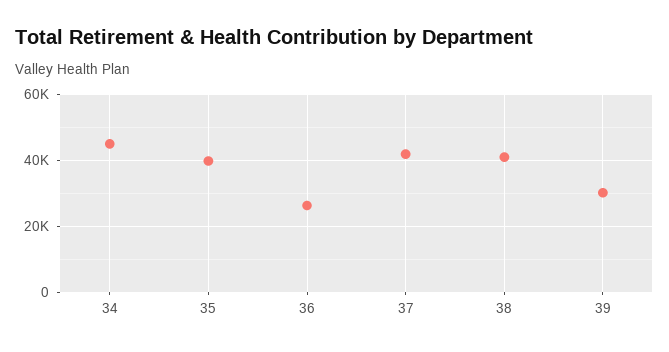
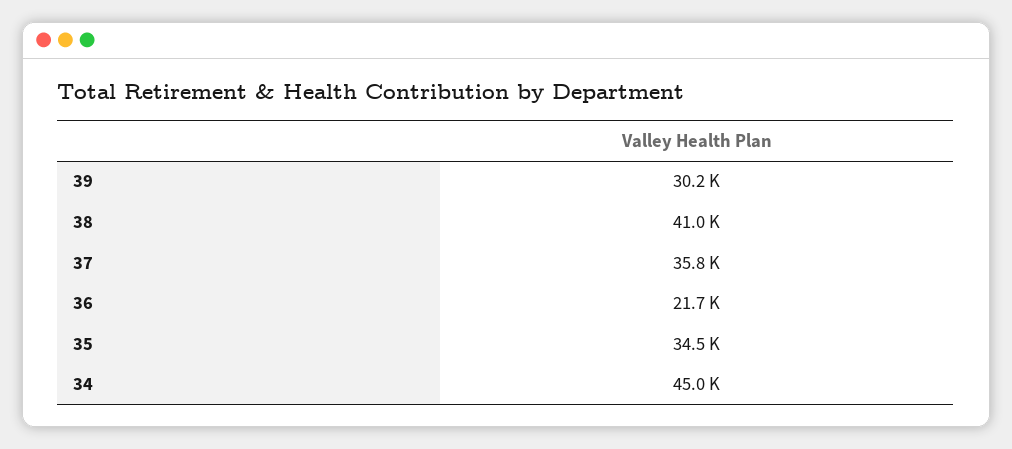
35: 40000 -> 34500
36: 26000 -> 21700
37: 42000 -> 35800

